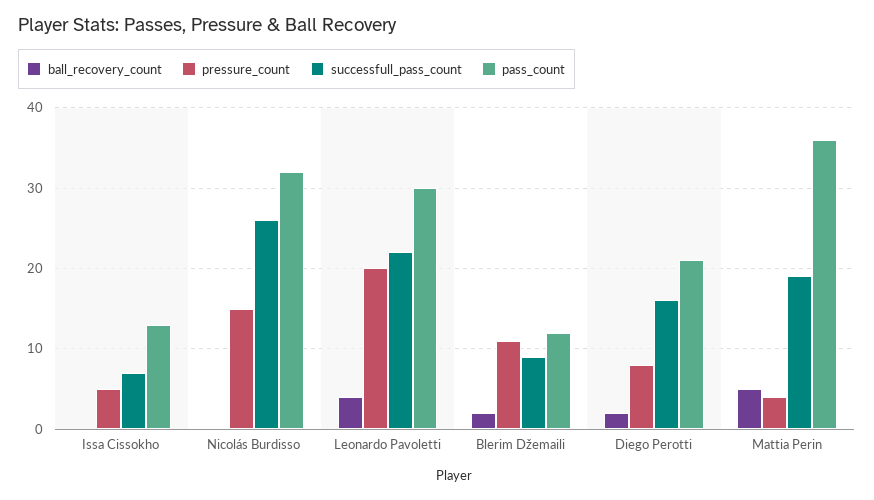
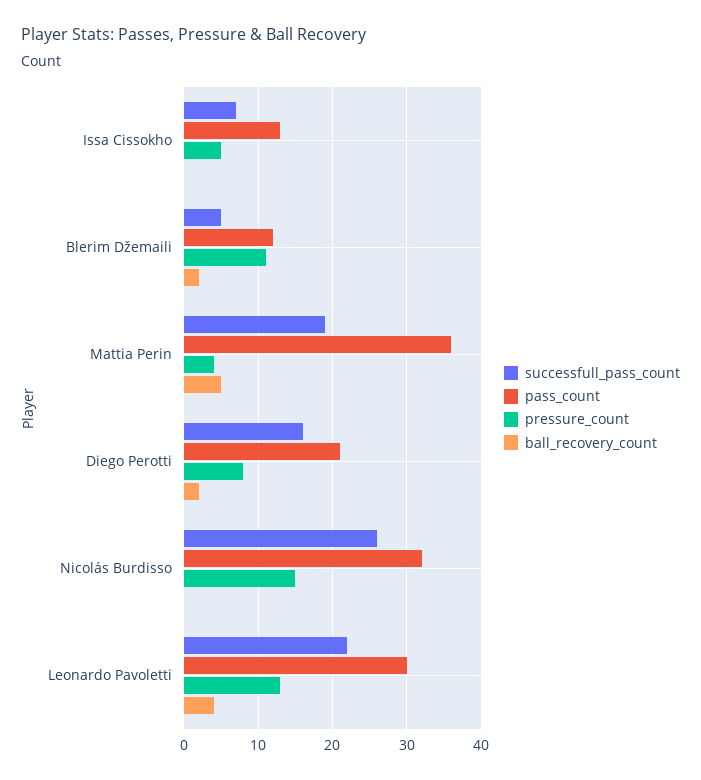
pressure_count, Leonardo Pavoletti: 20 -> 13
successfull_pass_count, Blerim Džemaili: 9 -> 5

